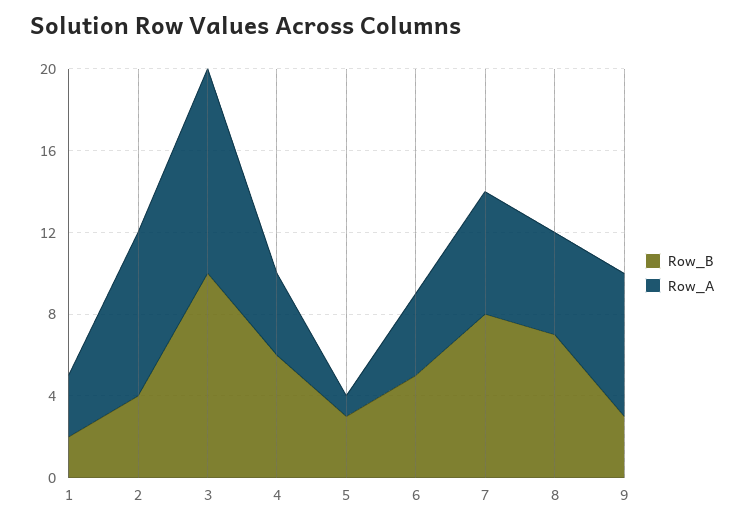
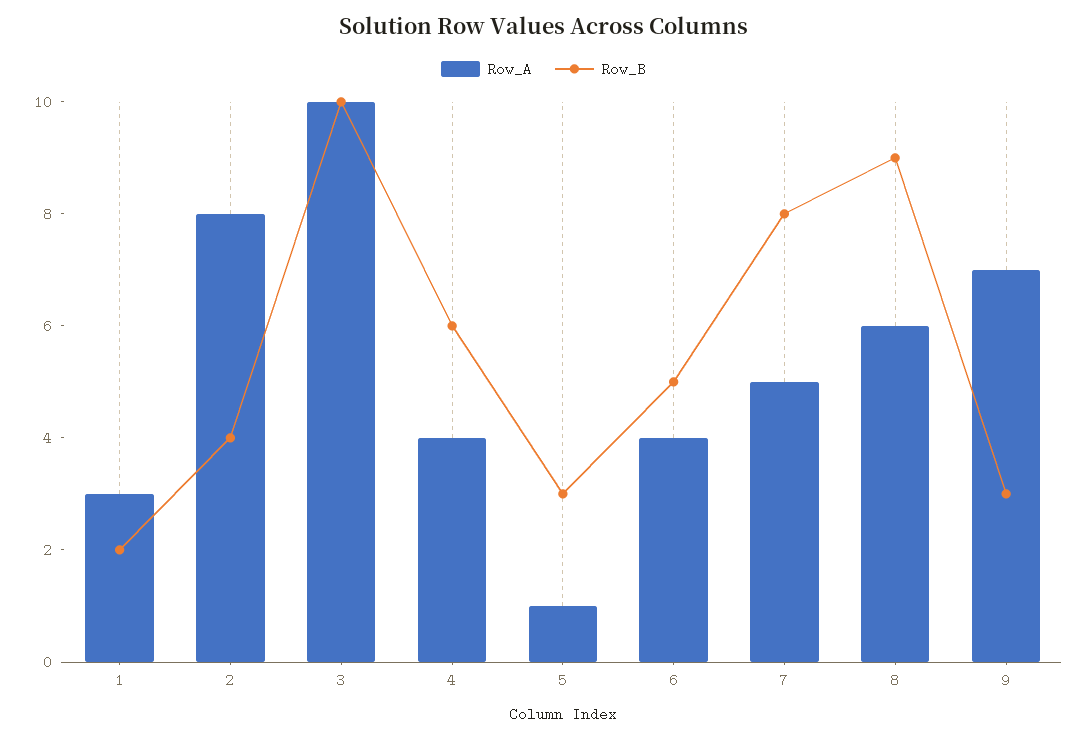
Row_A, 7: 6 -> 5
Row_B, 8: 7 -> 9
Row_A, 8: 5 -> 6

